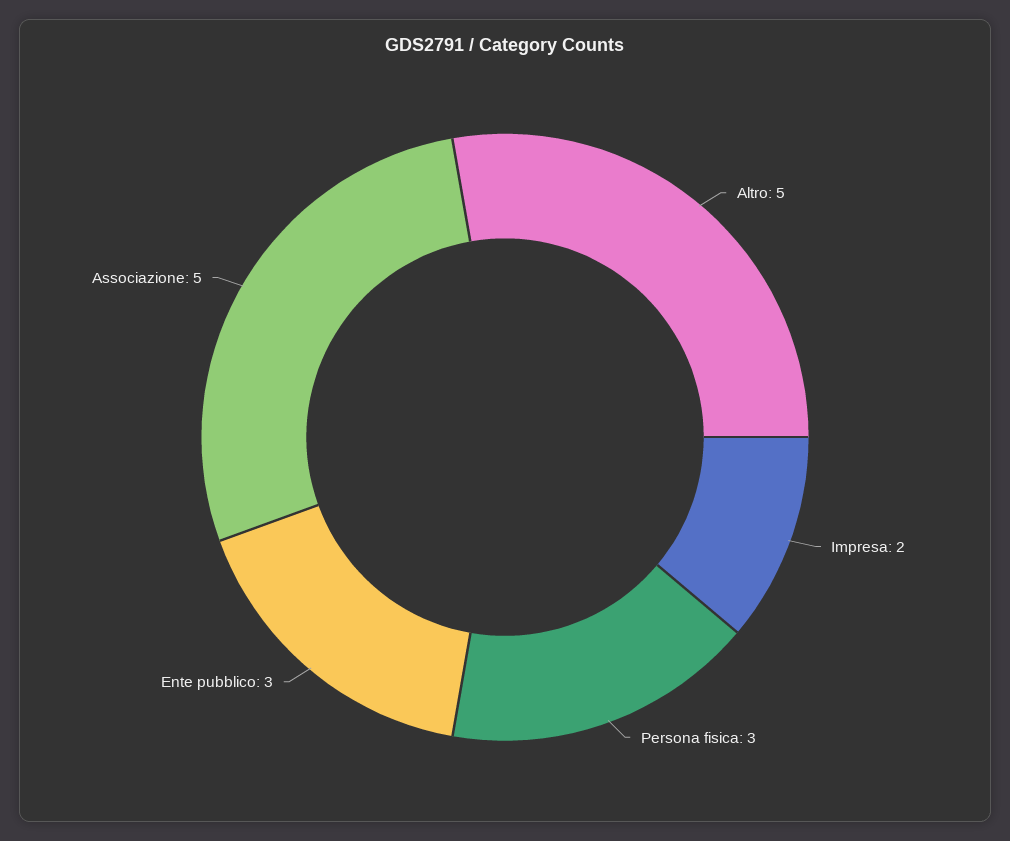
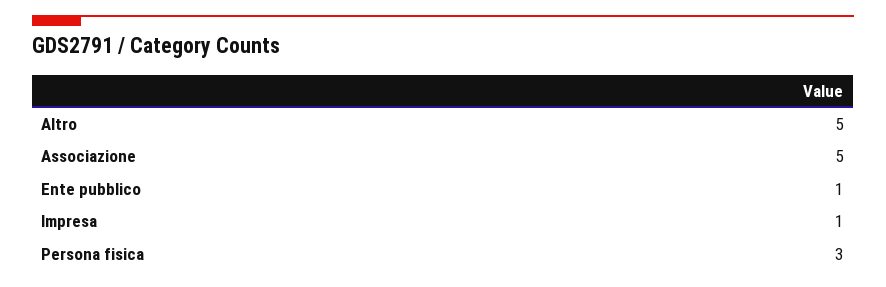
Impresa: 2 -> 1
Ente pubblico: 3 -> 1

